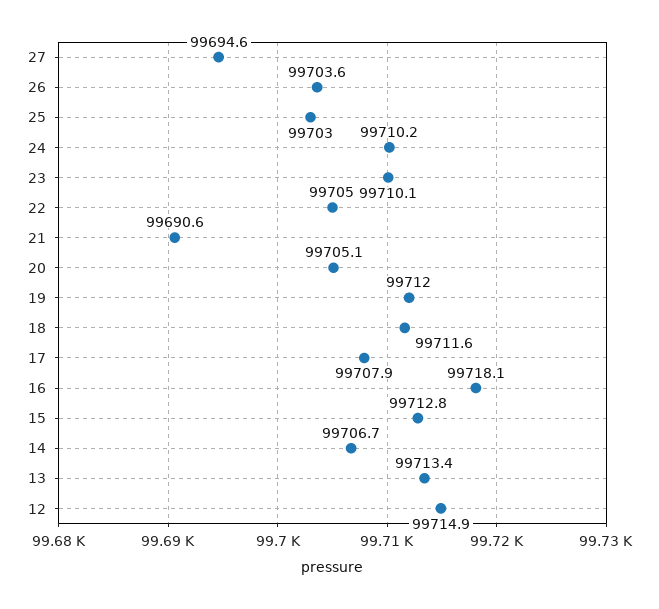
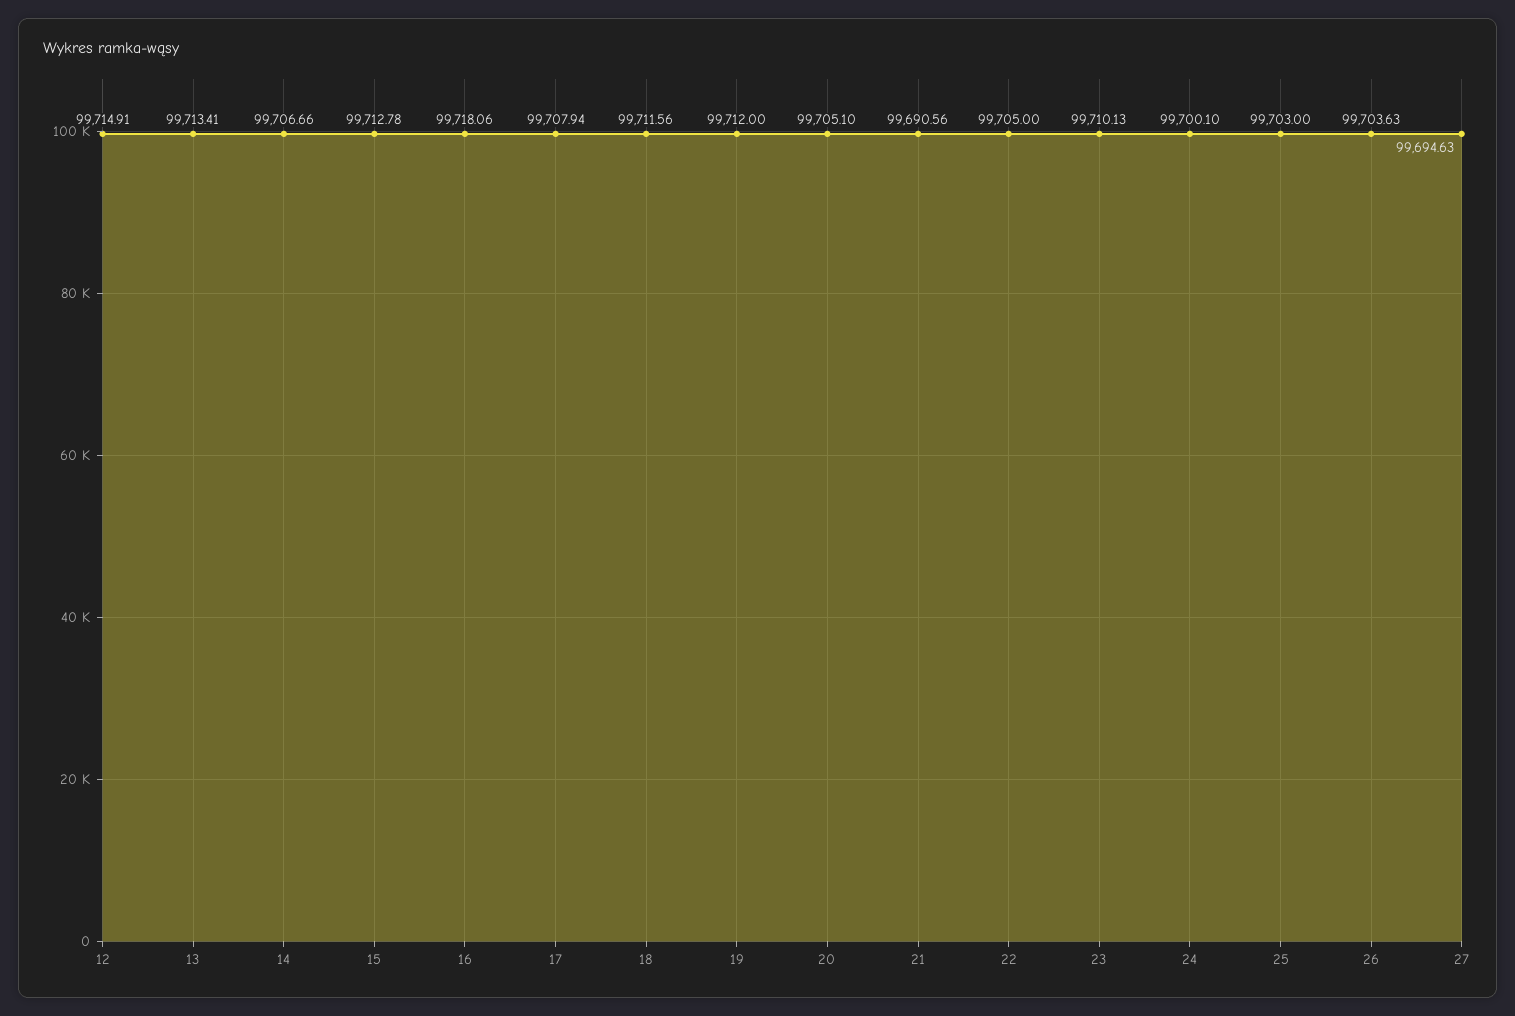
24: 99710.2 -> 99700.1

